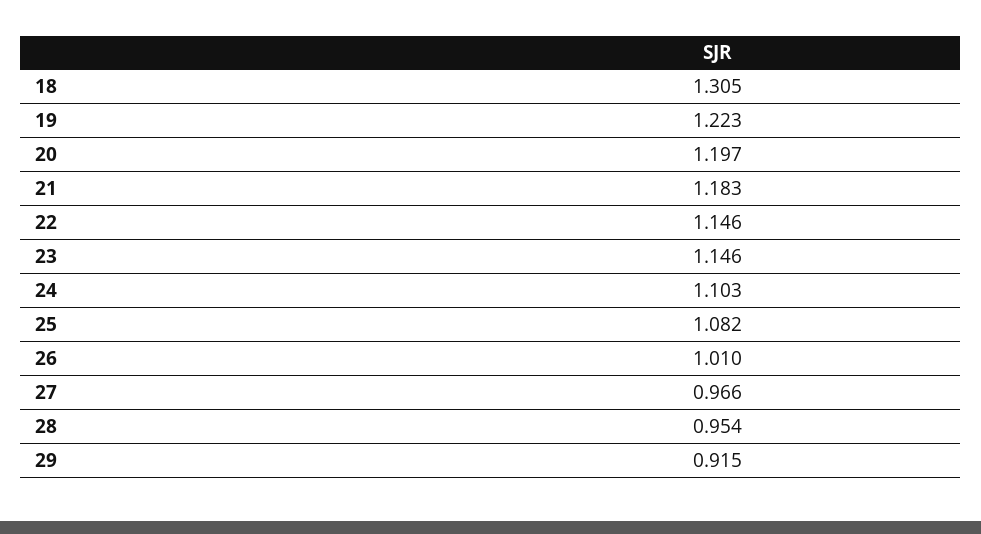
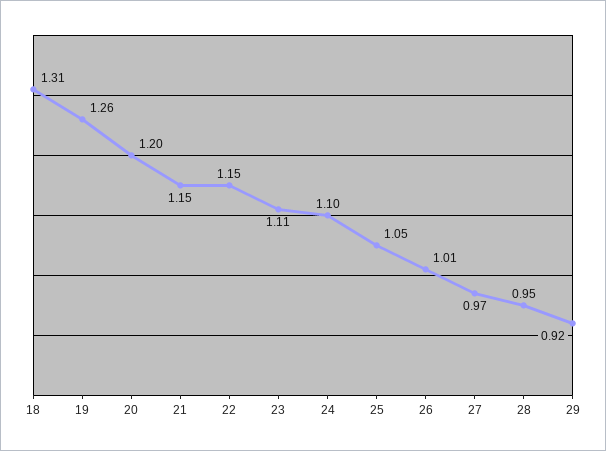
19: 1.223 -> 1.26
21: 1.183 -> 1.15
23: 1.146 -> 1.11
25: 1.082 -> 1.05

